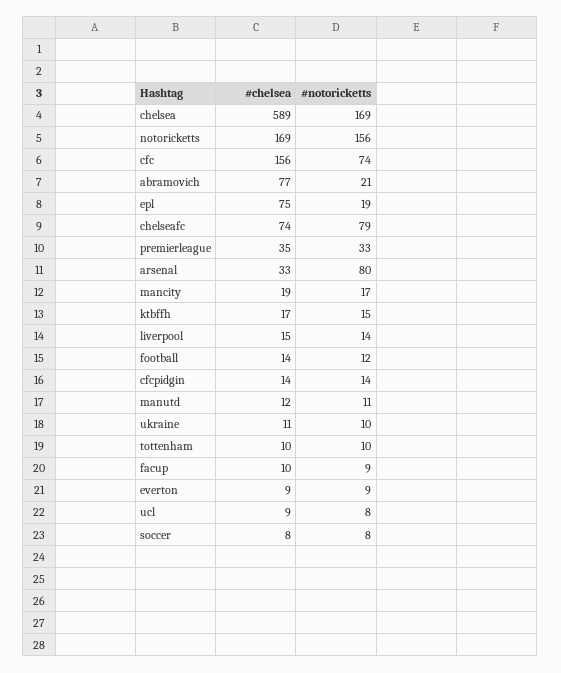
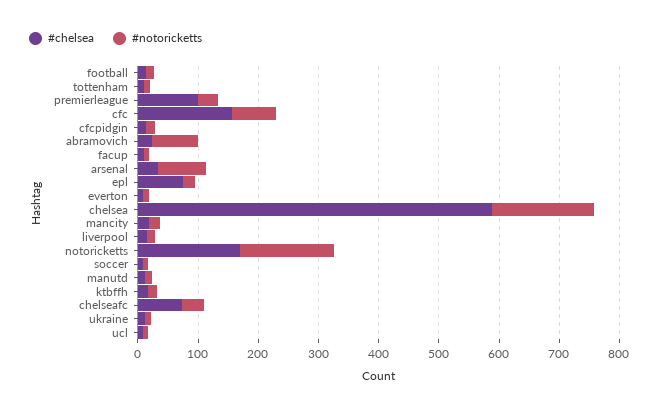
#chelsea, abramovich: 77 -> 20
#notoricketts, abramovich: 21 -> 80
#notoricketts, chelseafc: 79 -> 40
#chelsea, premierleague: 35 -> 100

